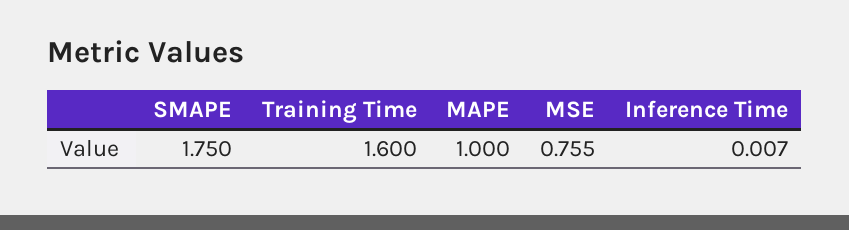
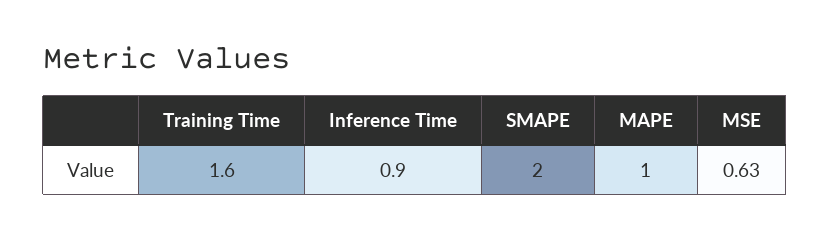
SMAPE: 1.75 -> 2
MSE: 0.755 -> 0.63
Inference Time: 0.007 -> 0.9

